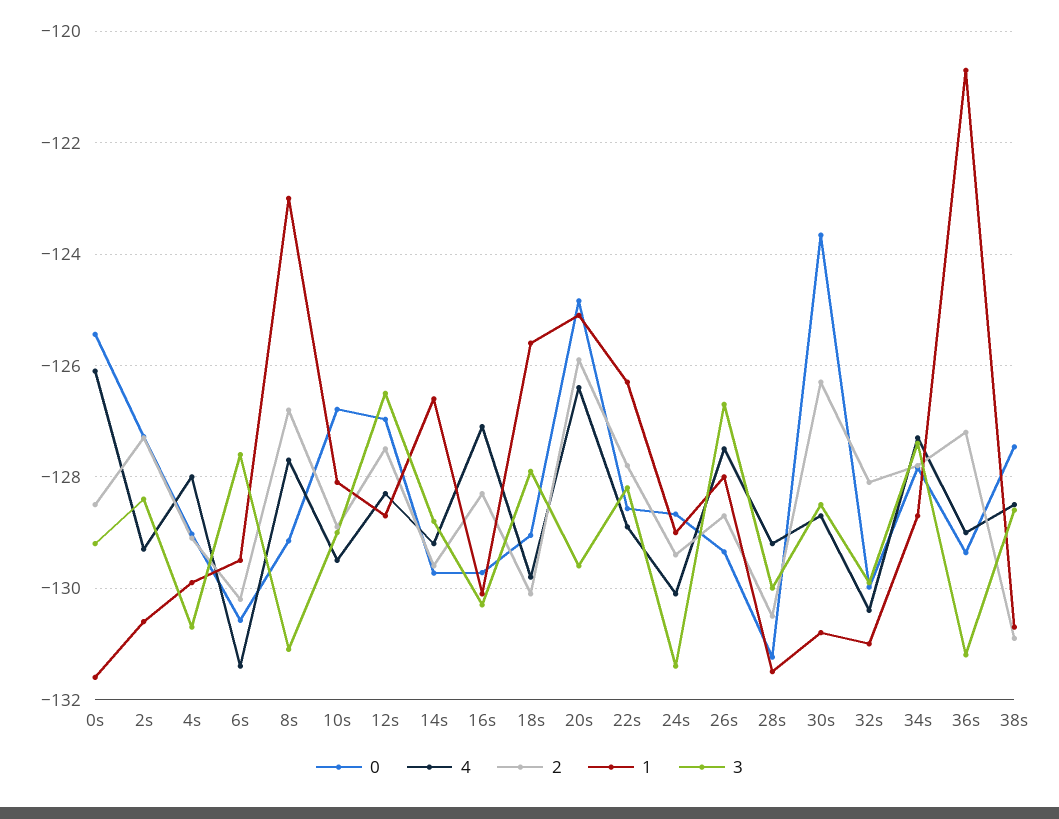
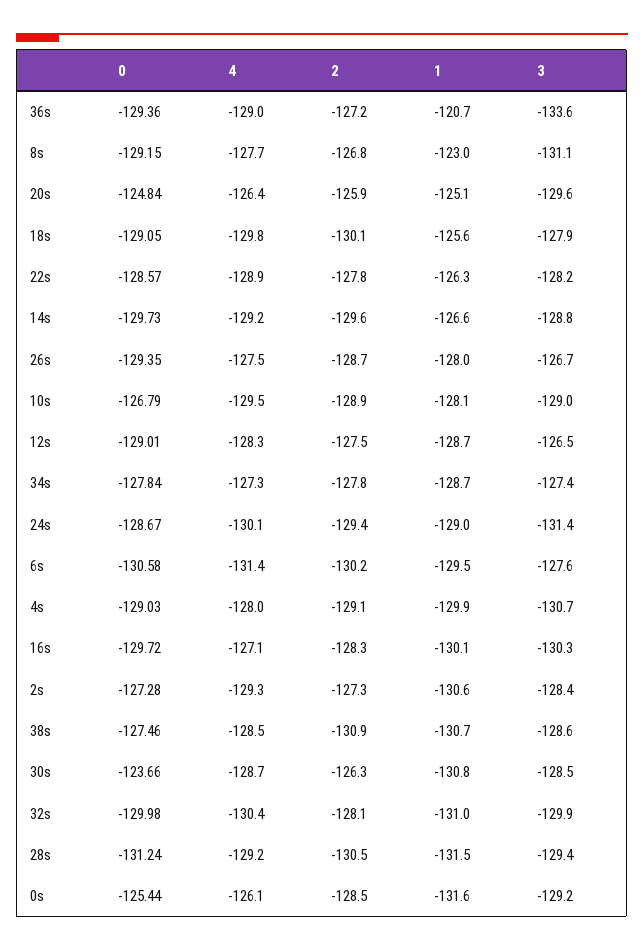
0, 12s: -127 -> -129.01
3, 28s: -130 -> -129.4
3, 36s: -131.2 -> -133.6

